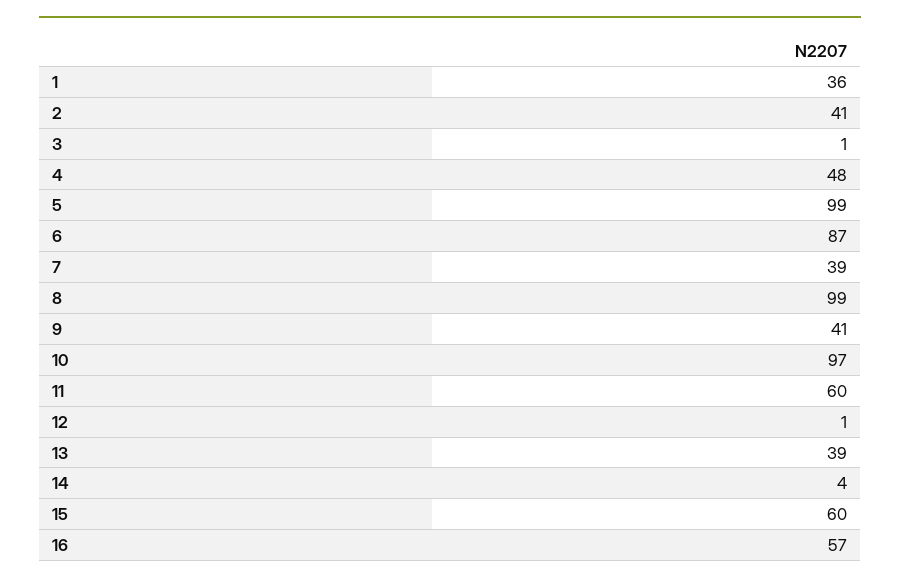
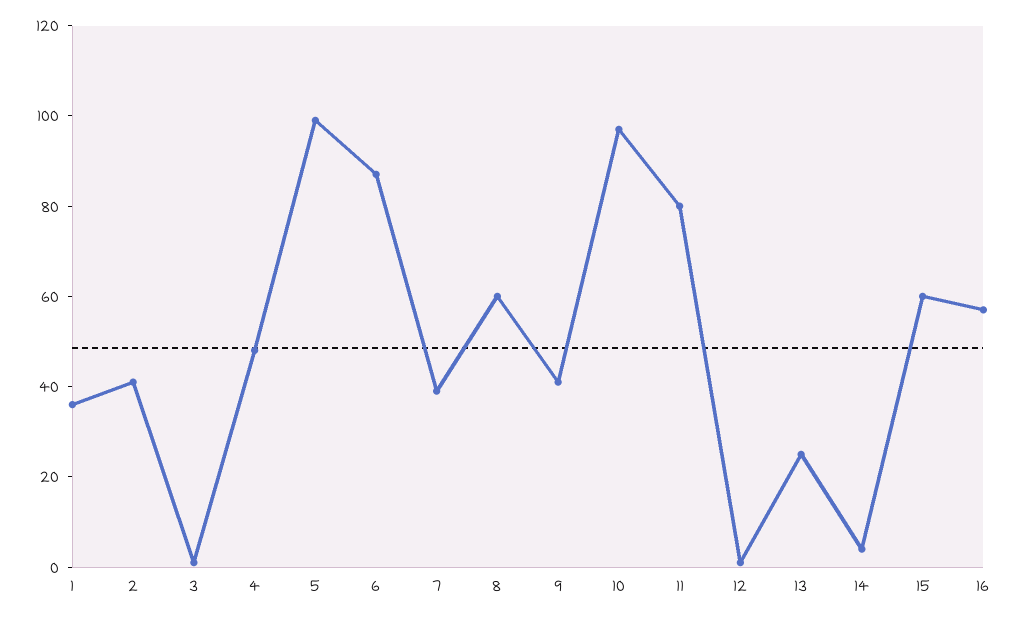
8: 99 -> 60
11: 60 -> 80
13: 39 -> 25

